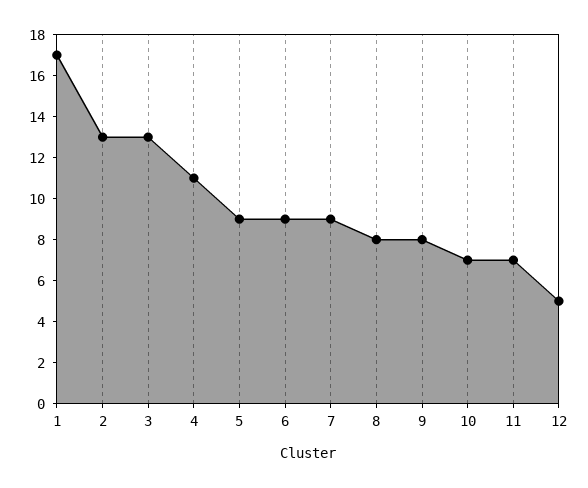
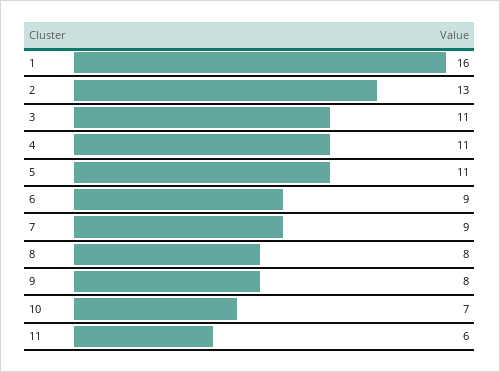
1: 17 -> 16
3: 13 -> 11
5: 9 -> 11
11: 7 -> 6
12: 5 -> none

